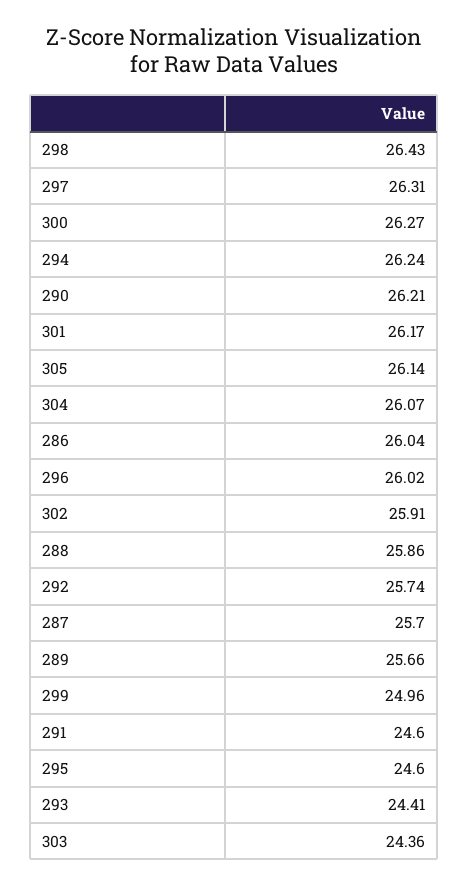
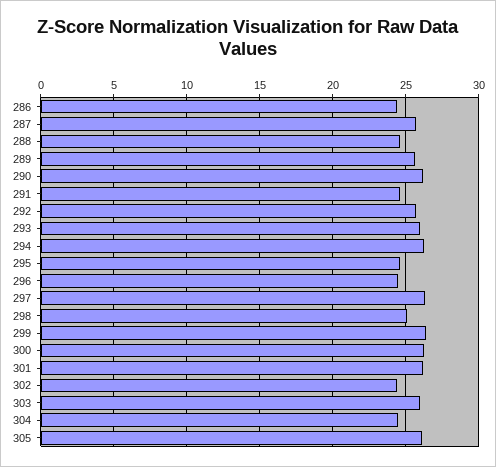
298: 26.43 -> 25
304: 26.07 -> 24.5
286: 26.04 -> 24.5
296: 26.02 -> 24.5
302: 25.91 -> 24.5
288: 25.86 -> 24.5
299: 24.96 -> 26.5
293: 24.41 -> 26
303: 24.36 -> 26

